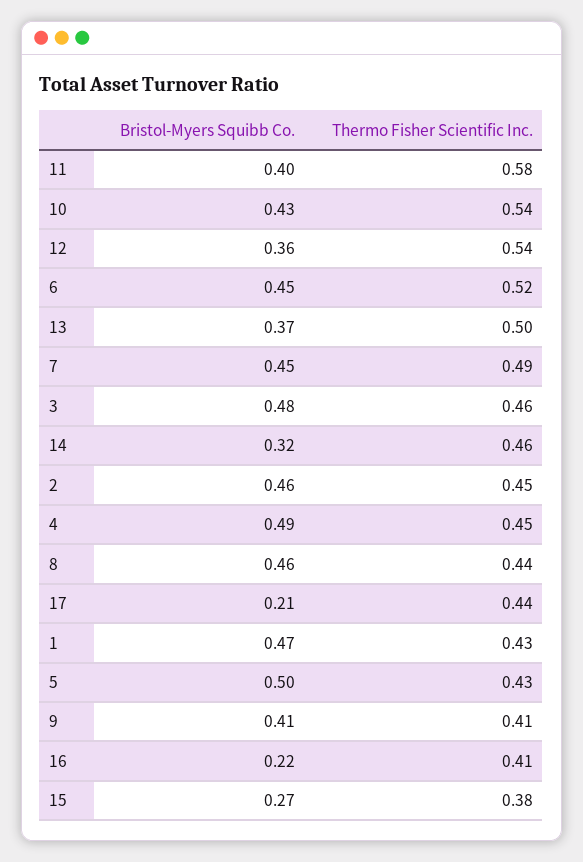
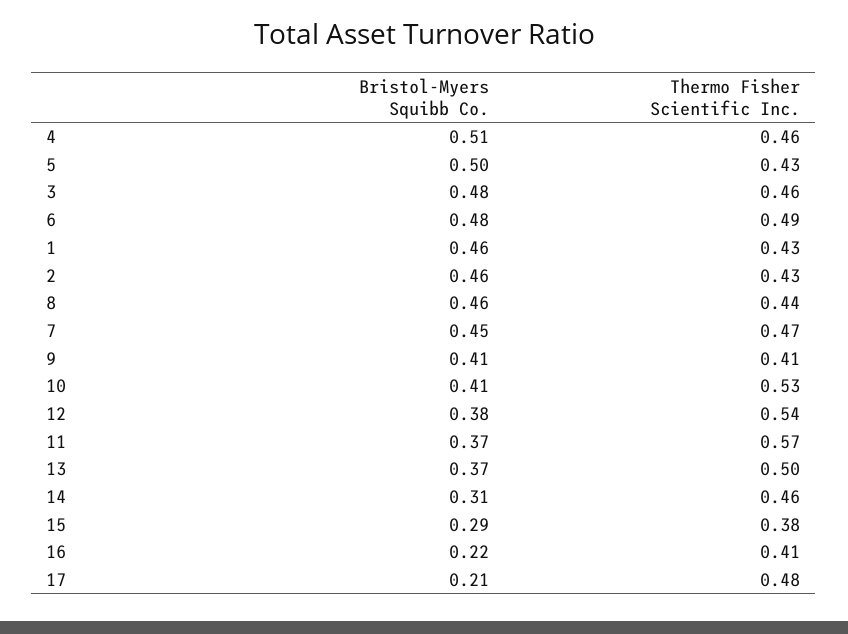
Bristol-Myers Squibb Co., 11: 0.4 -> 0.37
Thermo Fisher Scientific Inc., 11: 0.58 -> 0.57
Bristol-Myers Squibb Co., 10: 0.43 -> 0.41
Thermo Fisher Scientific Inc., 10: 0.54 -> 0.53
Bristol-Myers Squibb Co., 12: 0.36 -> 0.38
Bristol-Myers Squibb Co., 6: 0.45 -> 0.48
Thermo Fisher Scientific Inc., 6: 0.52 -> 0.49
Thermo Fisher Scientific Inc., 7: 0.49 -> 0.47
Bristol-Myers Squibb Co., 14: 0.32 -> 0.31
Thermo Fisher Scientific Inc., 2: 0.45 -> 0.43
Bristol-Myers Squibb Co., 4: 0.49 -> 0.51
Thermo Fisher Scientific Inc., 4: 0.45 -> 0.46
Thermo Fisher Scientific Inc., 17: 0.44 -> 0.48
Bristol-Myers Squibb Co., 1: 0.47 -> 0.46
Bristol-Myers Squibb Co., 15: 0.27 -> 0.29

